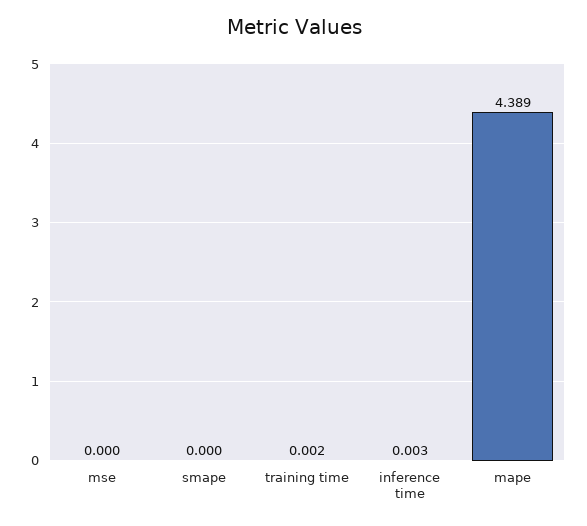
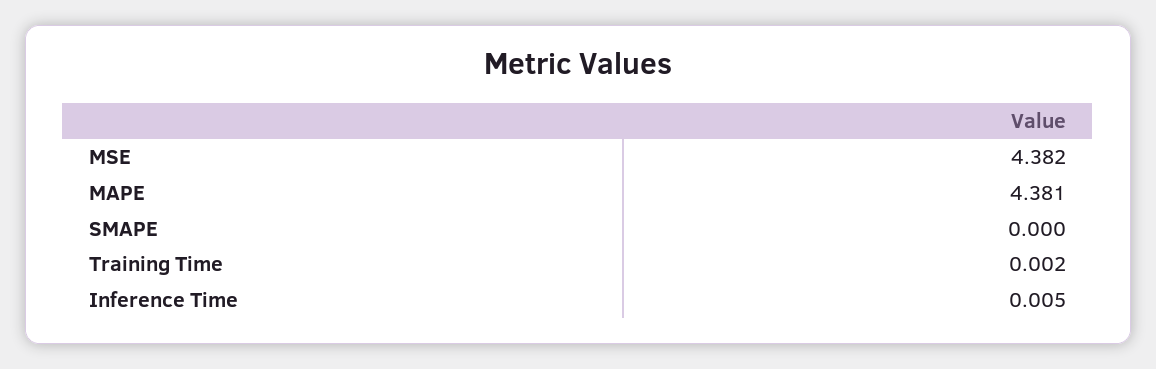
mse: 0 -> 4.382
inference time: 0.003 -> 0.005
mape: 4.389 -> 4.381

